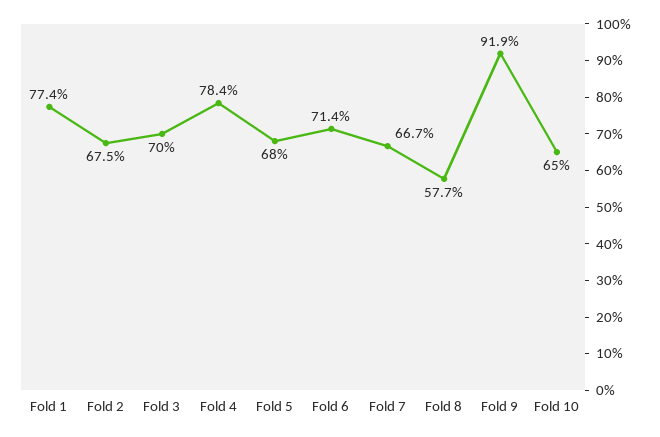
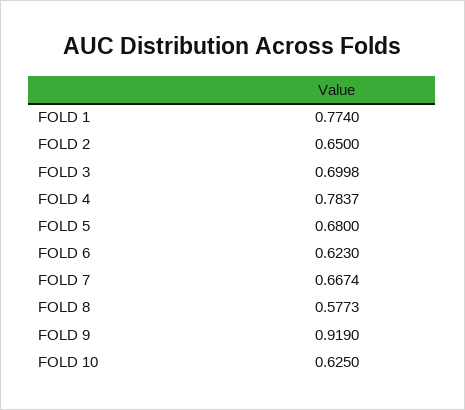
Fold 2: 0.675 -> 0.65
Fold 6: 0.714 -> 0.623
Fold 10: 0.65 -> 0.625

